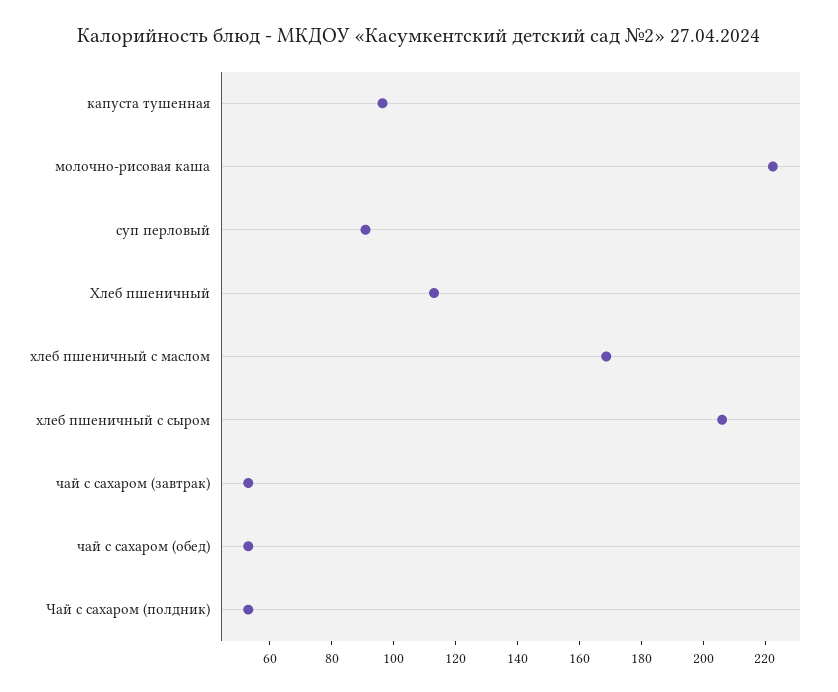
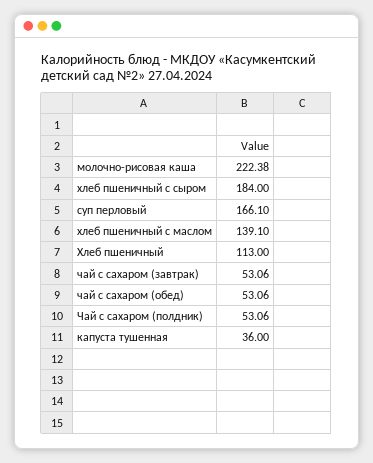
капуста тушенная: 95 -> 36
суп перловый: 90 -> 166.1
хлеб пшеничный с маслом: 170 -> 139.1
хлеб пшеничный с сыром: 205 -> 184

